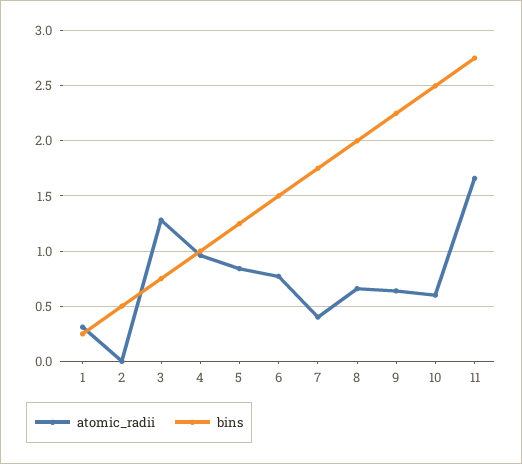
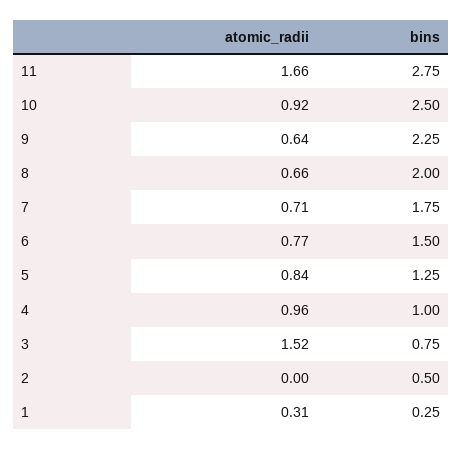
atomic_radii, 3: 1.3 -> 1.52
atomic_radii, 7: 0.4 -> 0.71
atomic_radii, 10: 0.6 -> 0.92

